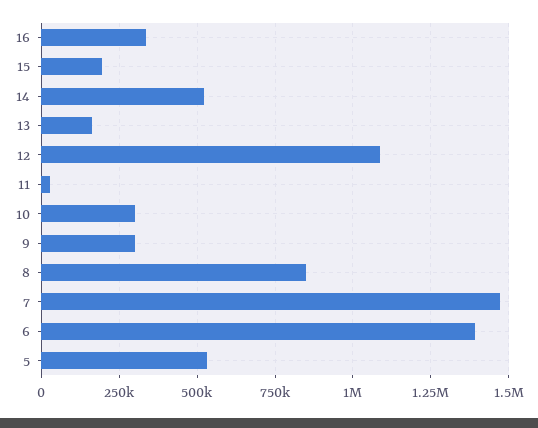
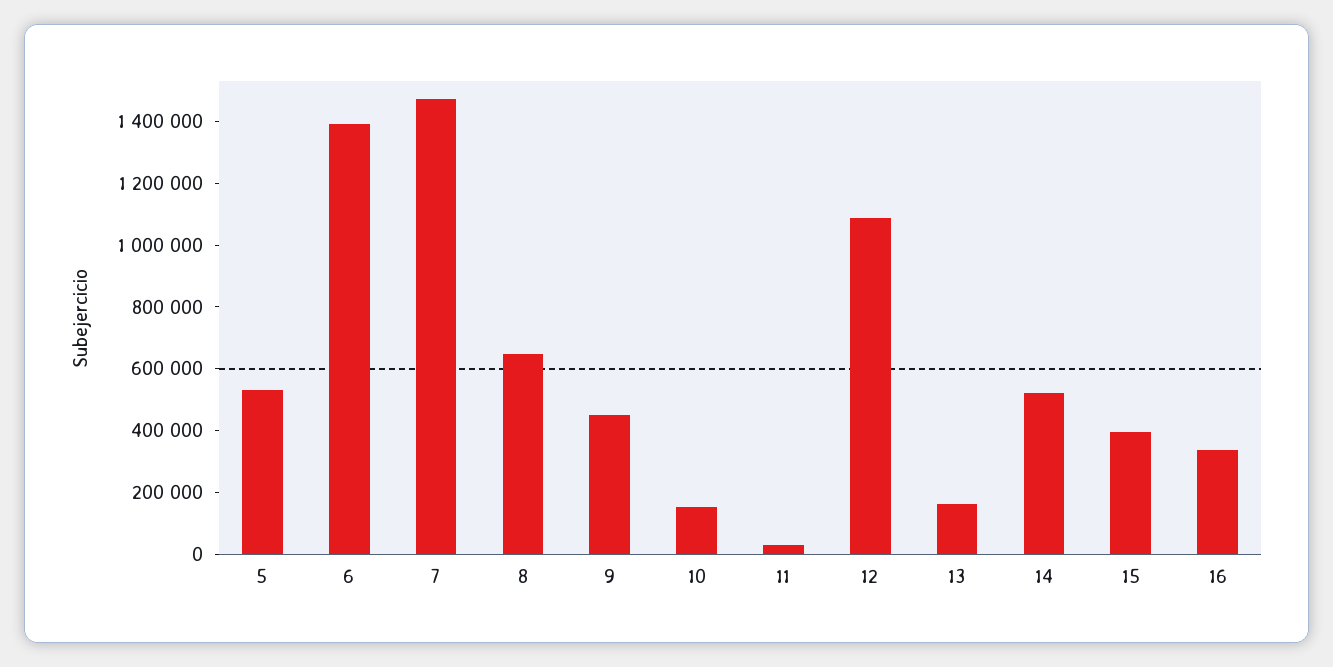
15: 200000 -> 400000
10: 300000 -> 150000
9: 300000 -> 450000
8: 850000 -> 650000

